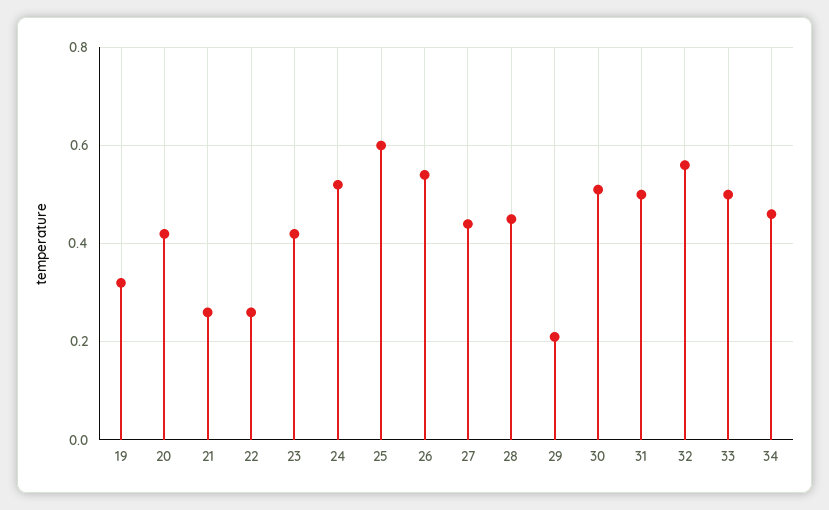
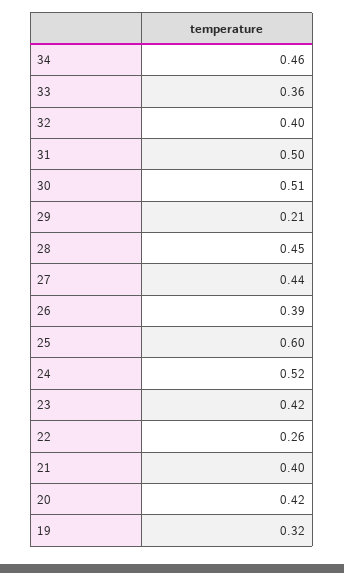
21: 0.25 -> 0.4
26: 0.55 -> 0.39
32: 0.55 -> 0.4
33: 0.5 -> 0.36

